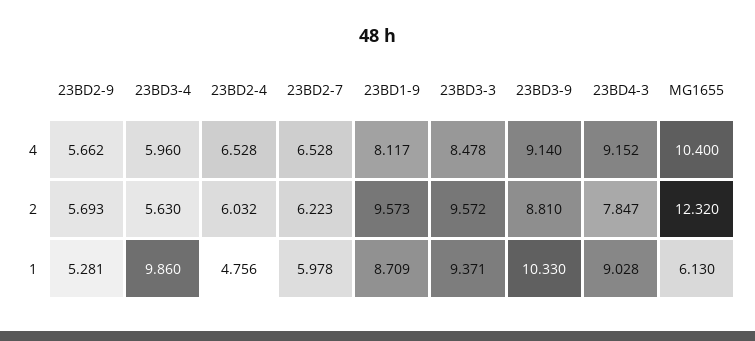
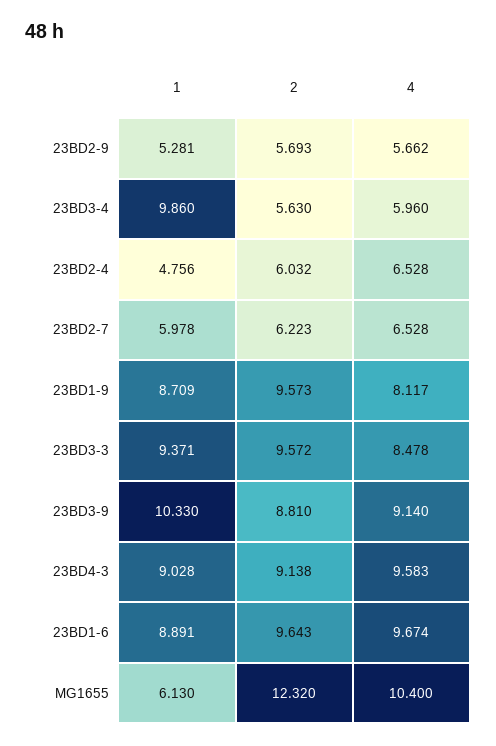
23BD4-3, 4: 9.152 -> 9.583
23BD4-3, 2: 7.847 -> 9.138
23BD1-6, 1: none -> 8.891
23BD1-6, 2: none -> 9.643
23BD1-6, 4: none -> 9.674

